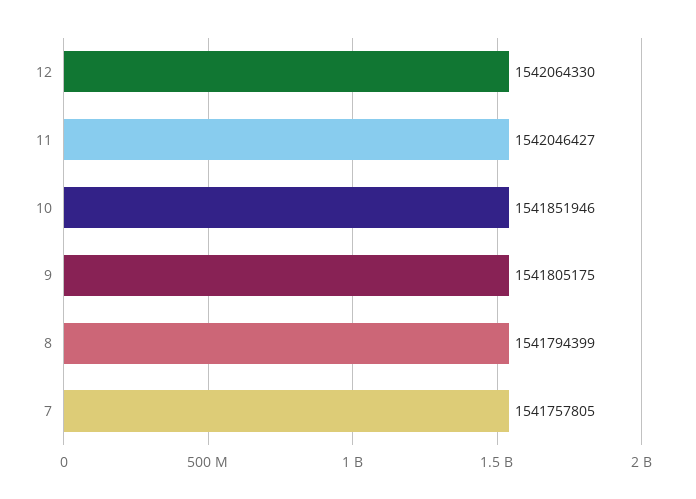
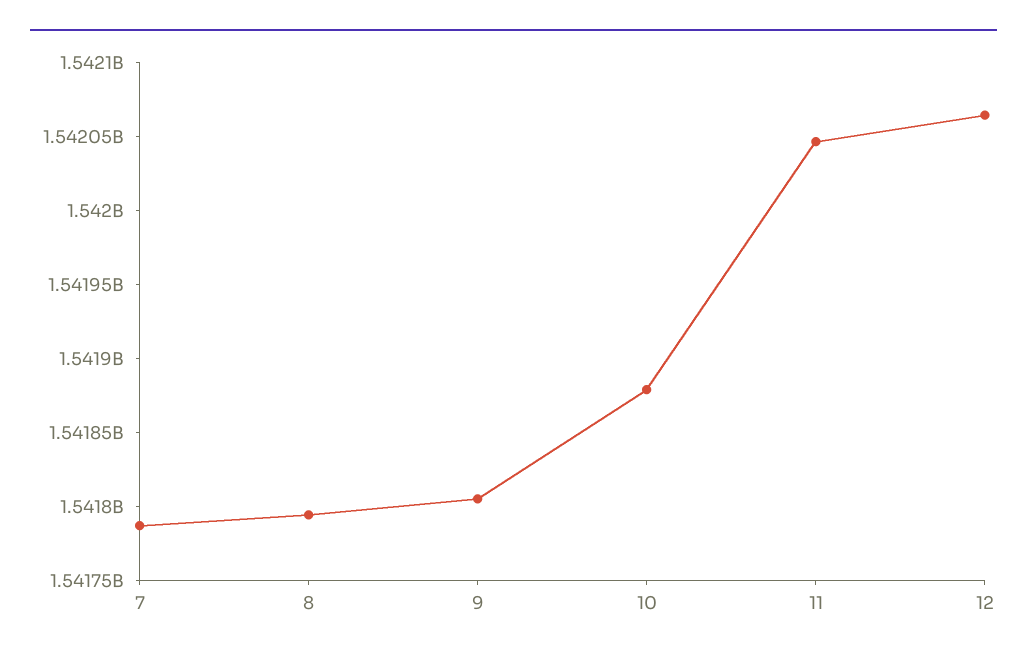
10: 1541851946 -> 1541880000
7: 1541757805 -> 1541790000

